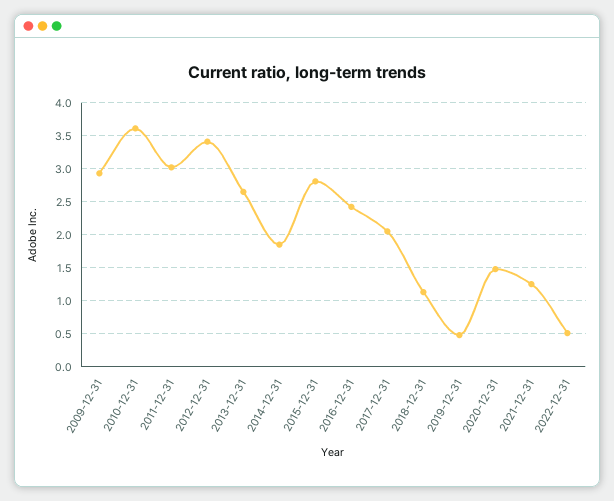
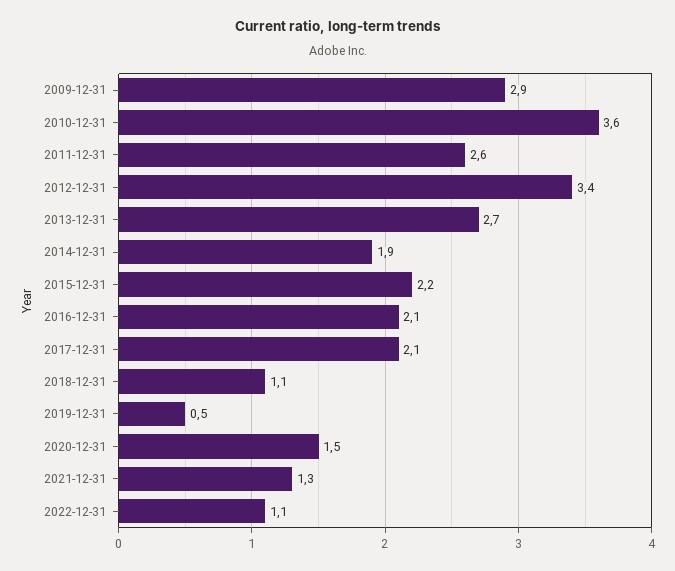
2011-12-31: 3 -> 2.6
2015-12-31: 2.8 -> 2.2
2016-12-31: 2.4 -> 2.1
2022-12-31: 0.5 -> 1.1

